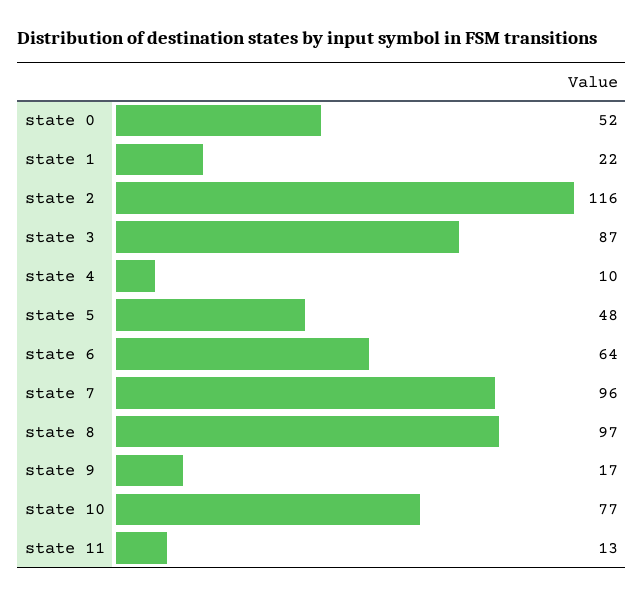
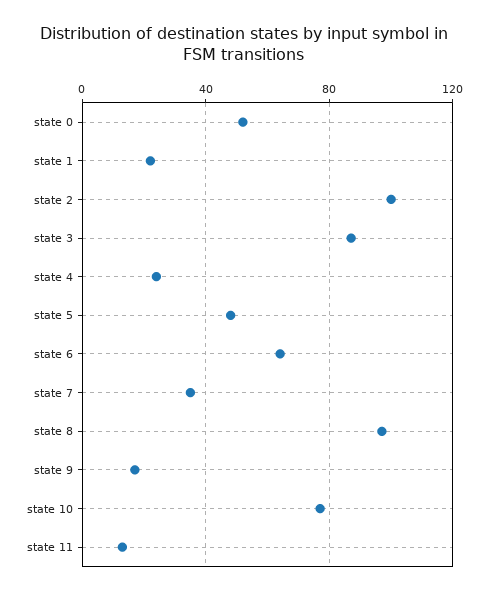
state 2: 116 -> 100
state 4: 10 -> 25
state 7: 96 -> 35

